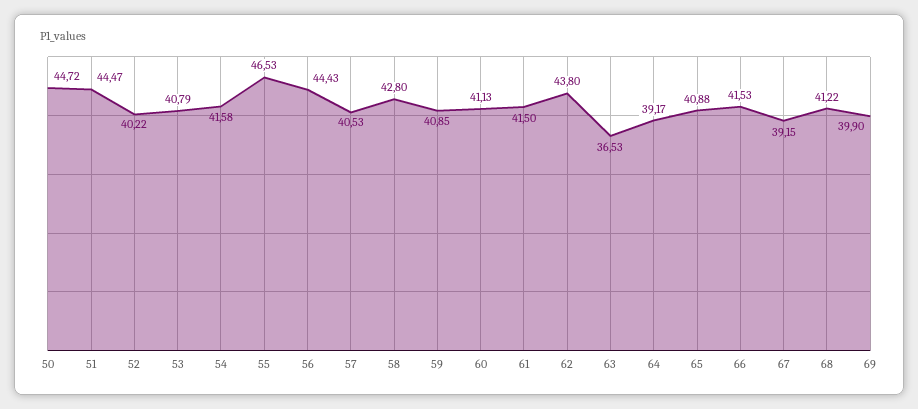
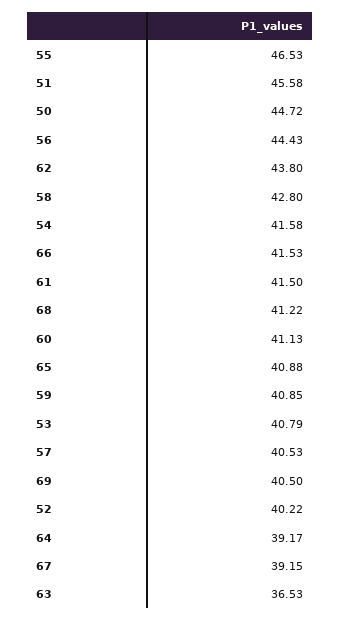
51: 44.47 -> 45.58
69: 39.9 -> 40.5

